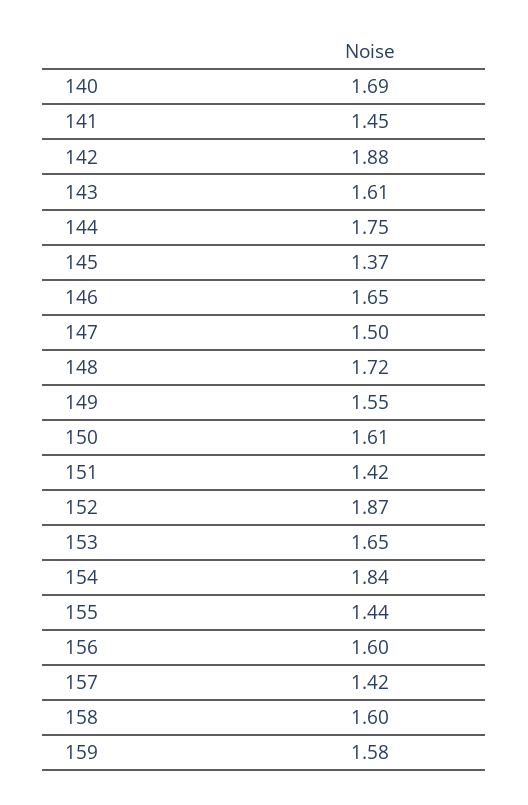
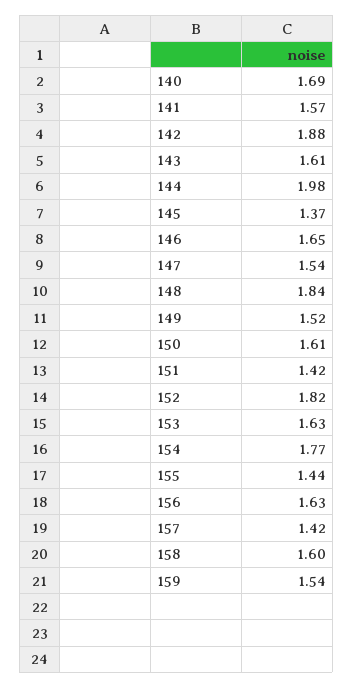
141: 1.45 -> 1.57
144: 1.75 -> 1.98
147: 1.5 -> 1.54
148: 1.72 -> 1.84
149: 1.55 -> 1.52
152: 1.87 -> 1.82
153: 1.65 -> 1.63
154: 1.84 -> 1.77
156: 1.6 -> 1.63
159: 1.58 -> 1.54

